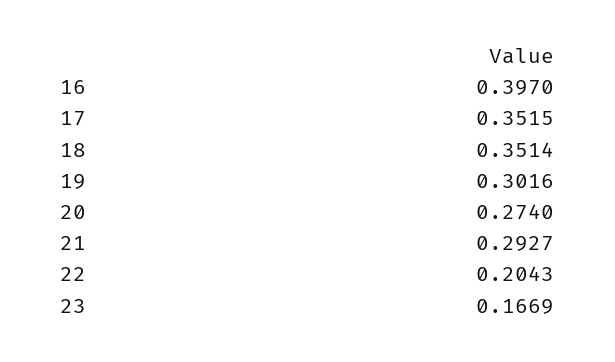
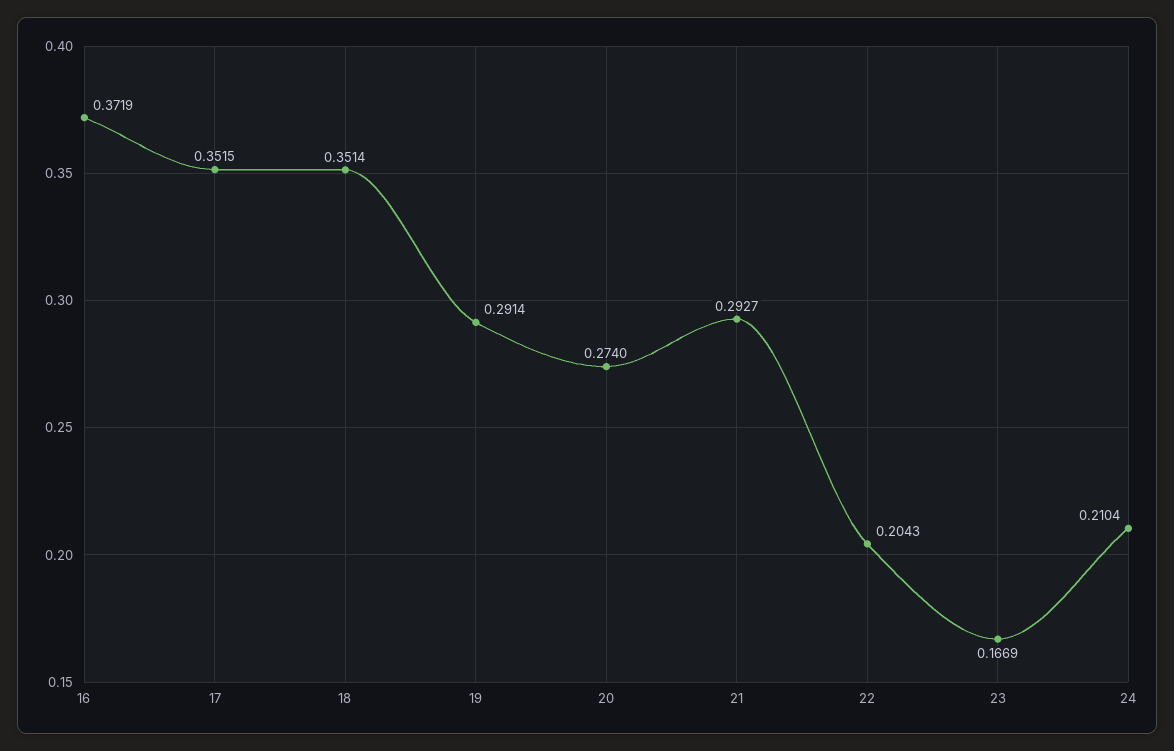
16: 0.397 -> 0.3719
19: 0.3016 -> 0.2914
24: none -> 0.2104

